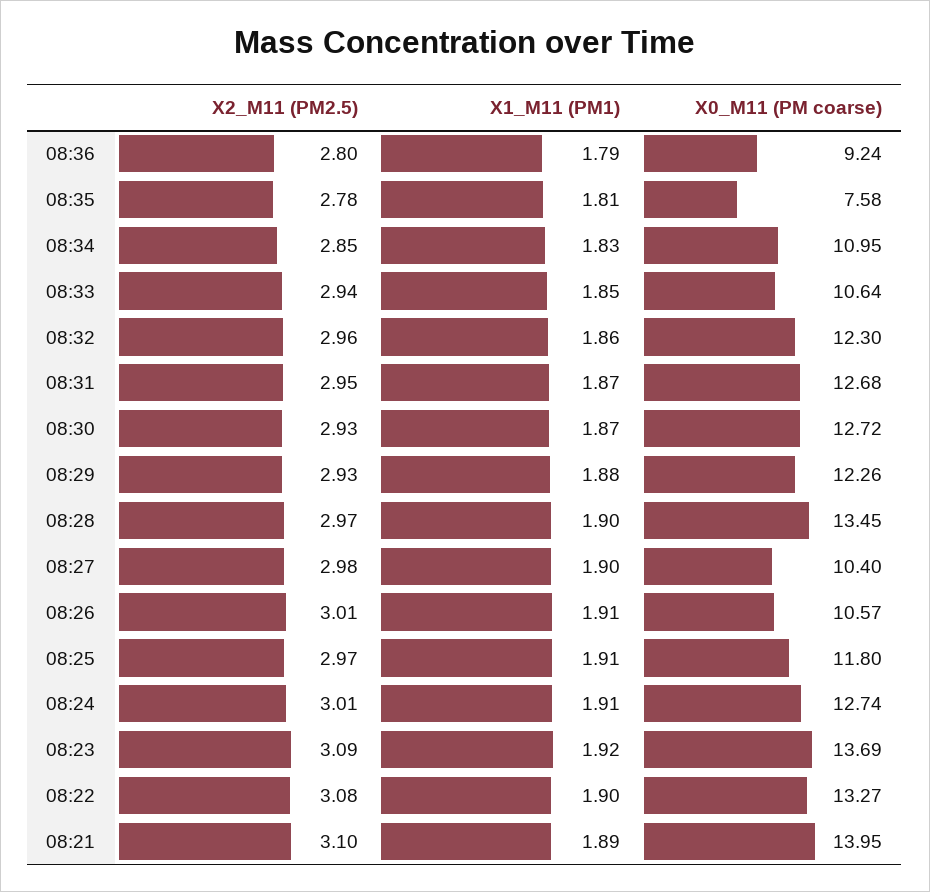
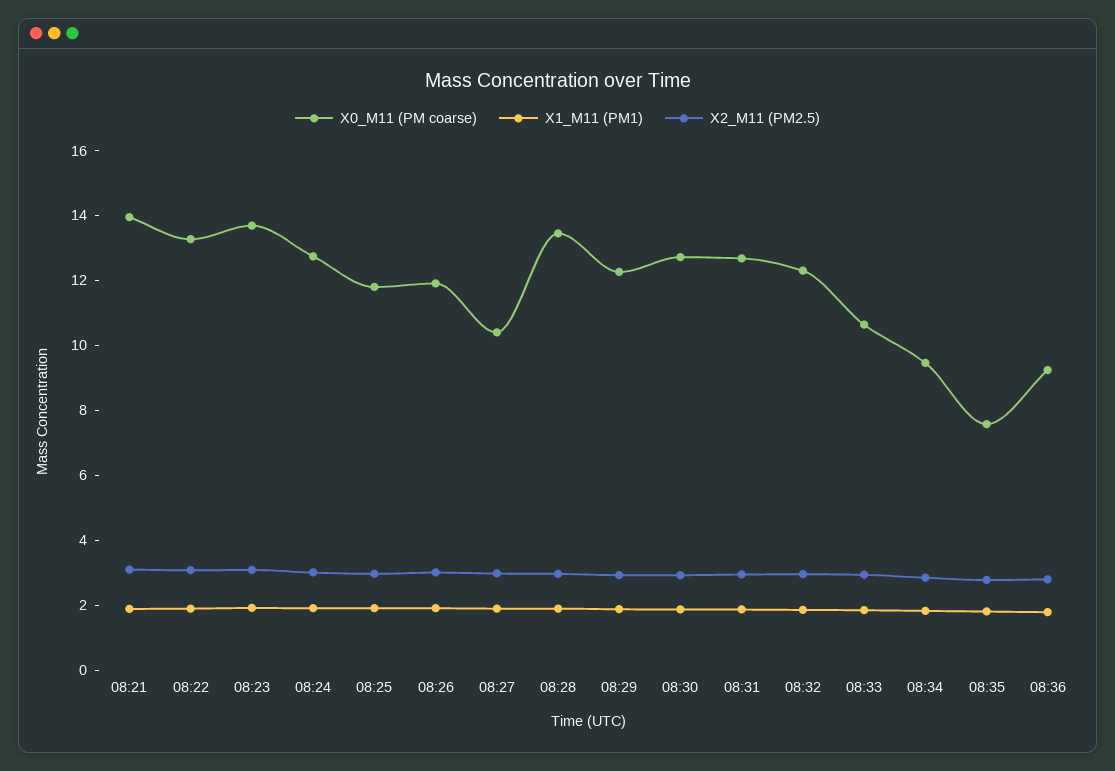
X0_M11 (PM coarse), 08:34: 10.95 -> 9.5
X0_M11 (PM coarse), 08:26: 10.57 -> 12

